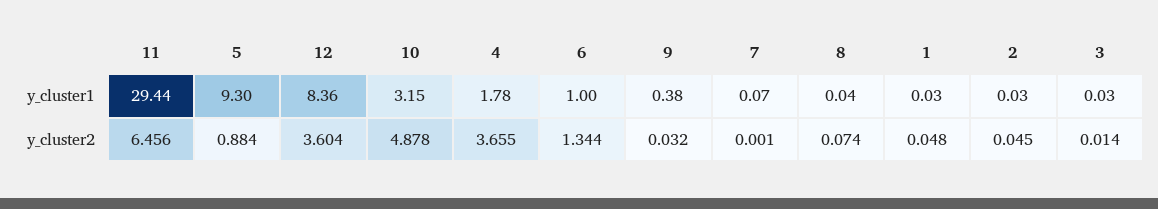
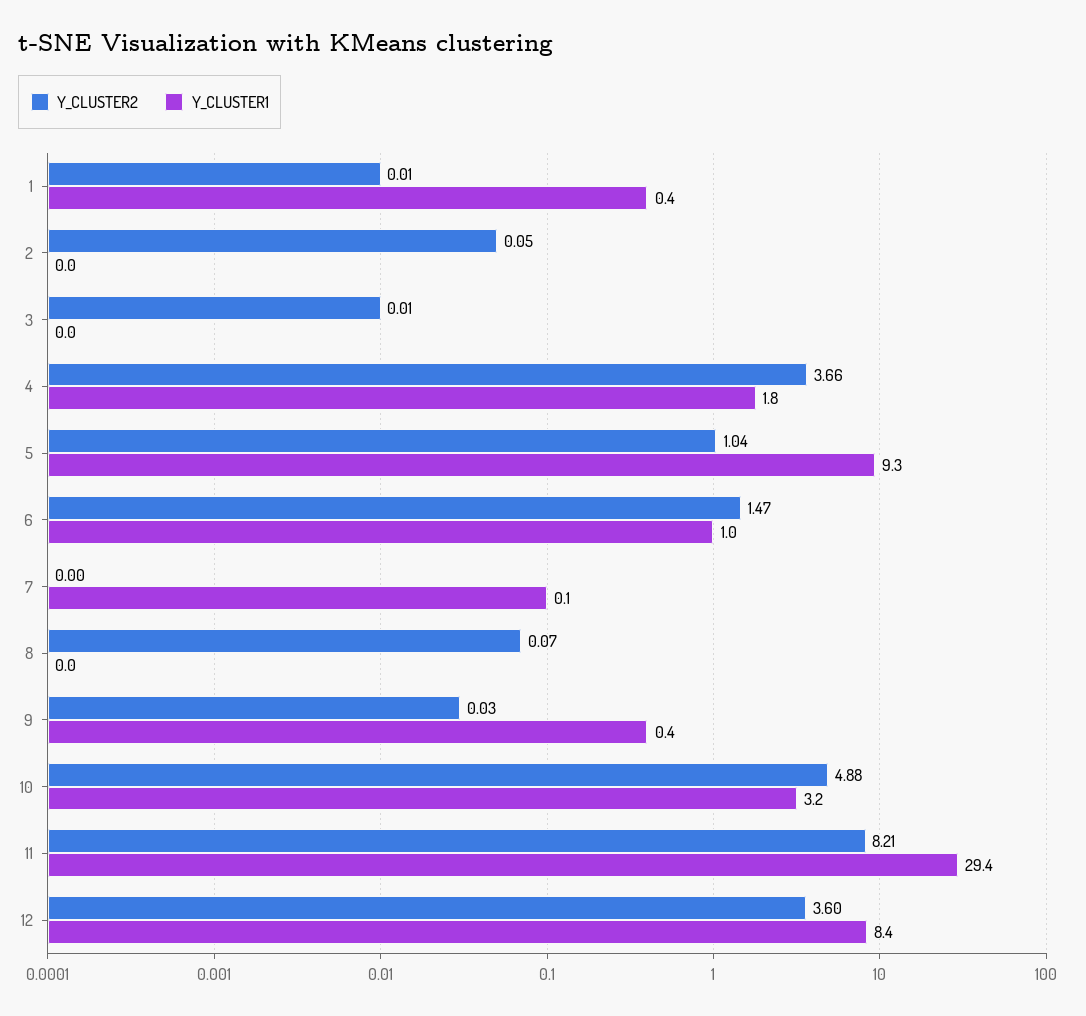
y_cluster1, 1: 0.03 -> 0.4
y_cluster2, 11: 6.456 -> 8.21
y_cluster2, 5: 0.884 -> 1.04
y_cluster2, 6: 1.344 -> 1.47
y_cluster2, 1: 0.048 -> 0.01

